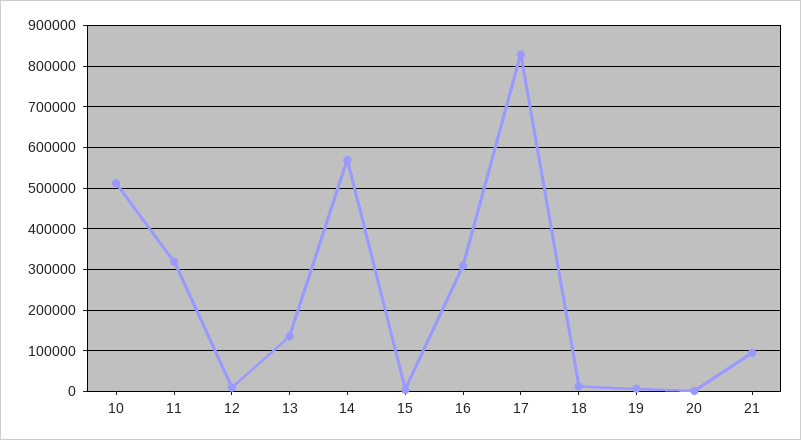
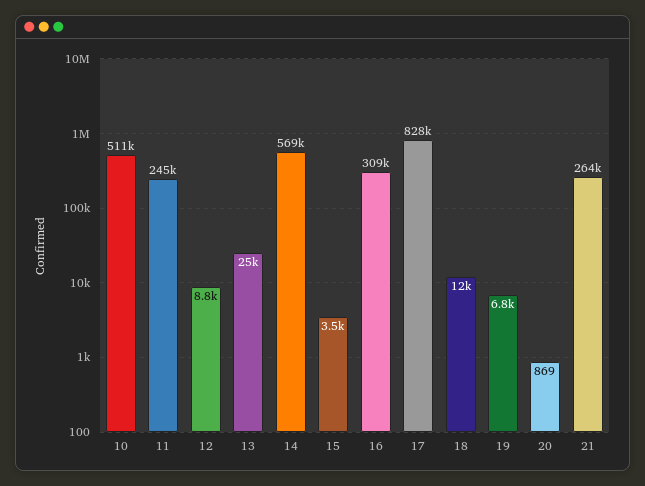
11: 320000 -> 245000
13: 140000 -> 25000
21: 100000 -> 264000

